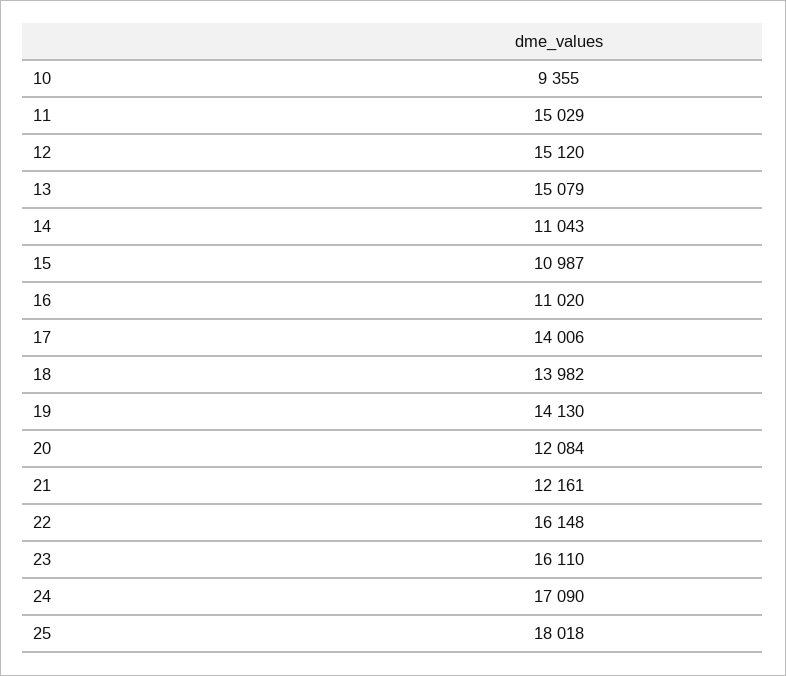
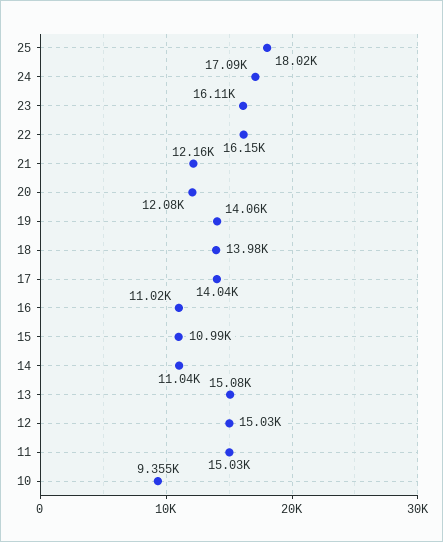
12: 15120 -> 15030
17: 14006 -> 14040
19: 14130 -> 14060

